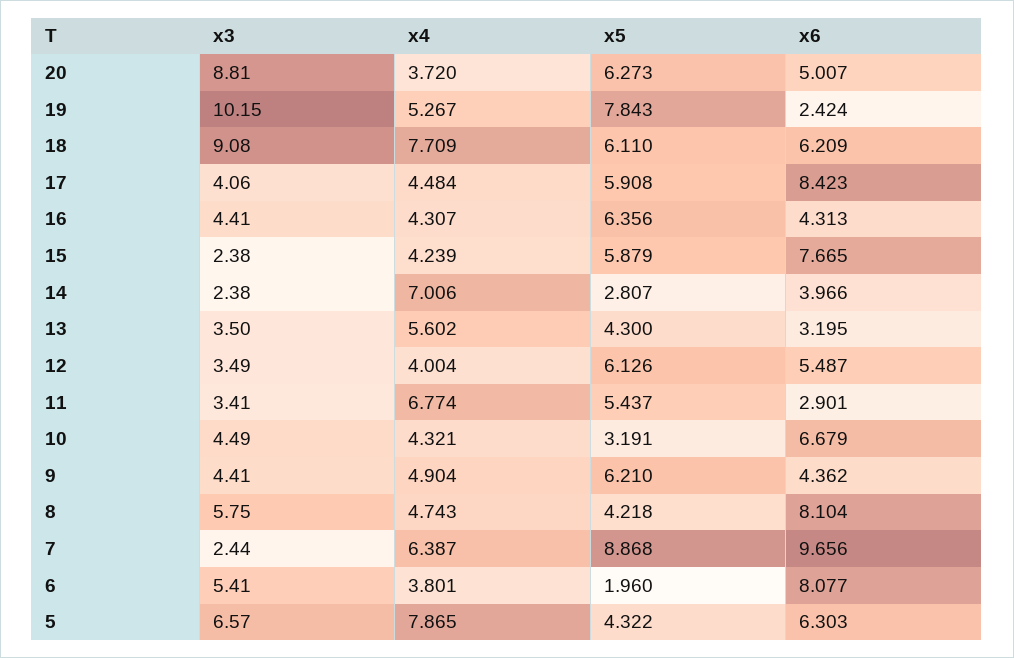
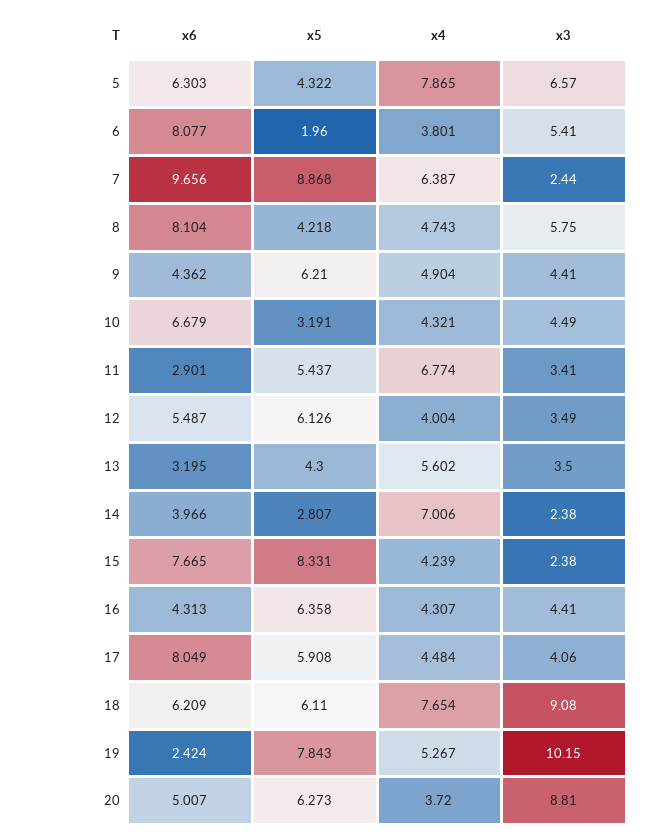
x4, 18: 7.709 -> 7.654
x6, 17: 8.423 -> 8.049
x5, 16: 6.356 -> 6.358
x5, 15: 5.879 -> 8.331

